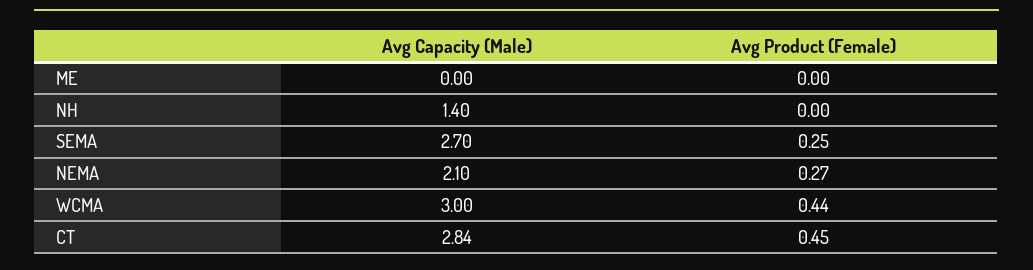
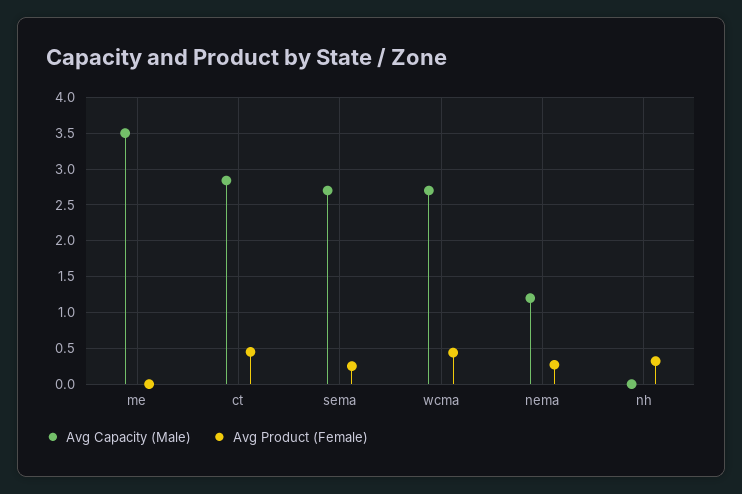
Avg Capacity (Male), ME: 0 -> 3.5
Avg Capacity (Male), NH: 1.4 -> 0
Avg Product (Female), NH: 0 -> 0.3
Avg Capacity (Male), NEMA: 2.1 -> 1.2
Avg Capacity (Male), WCMA: 3 -> 2.7

